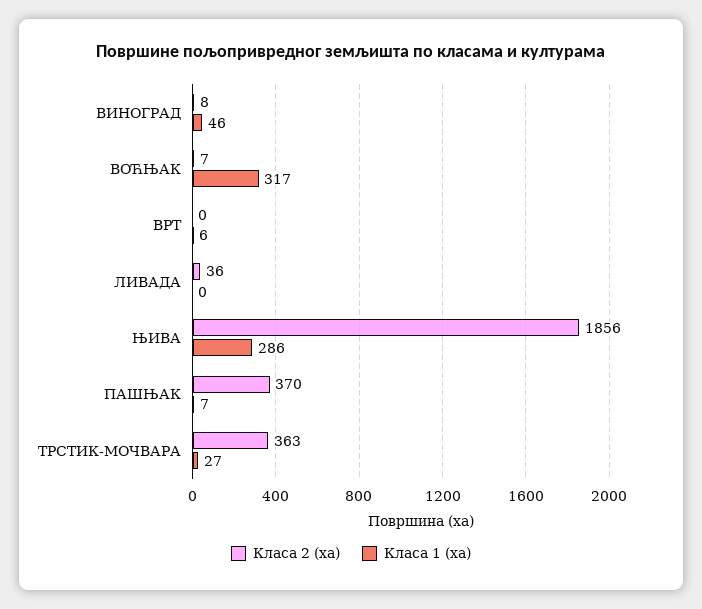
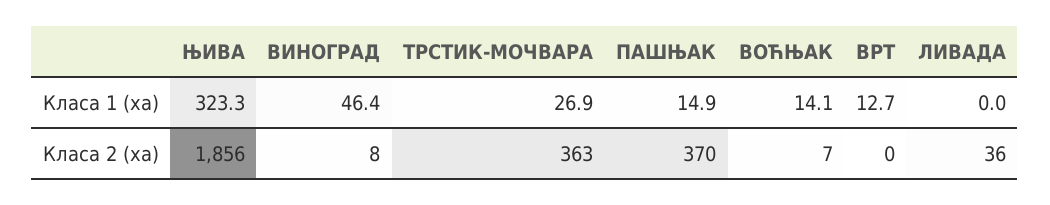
Класа 1 (ха), ВОЋЊАК: 317 -> 14.1
Класа 1 (ха), ВРТ: 6 -> 12.7
Класа 1 (ха), ЊИВА: 286 -> 323.3
Класа 1 (ха), ПАШЊАК: 7 -> 14.9

